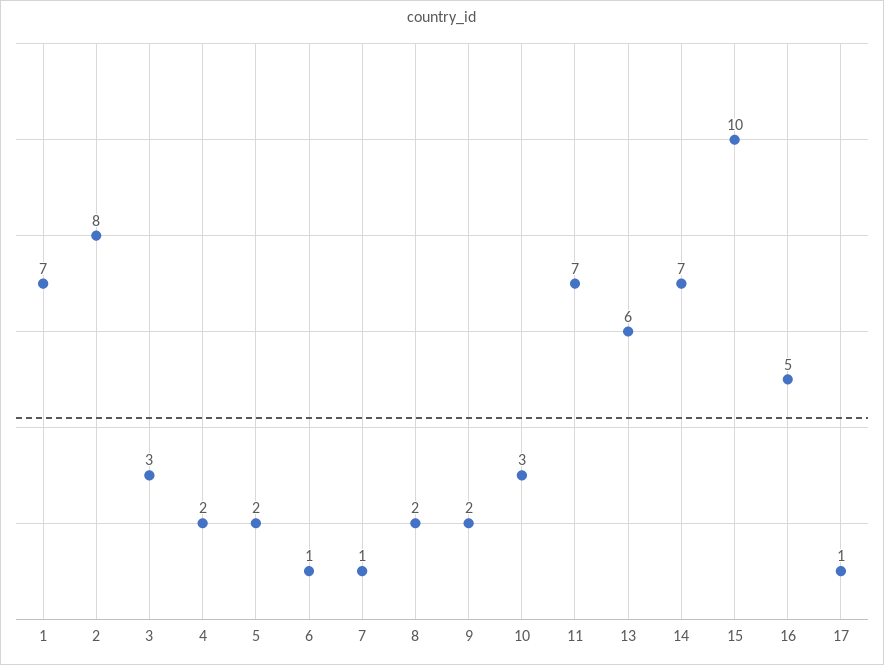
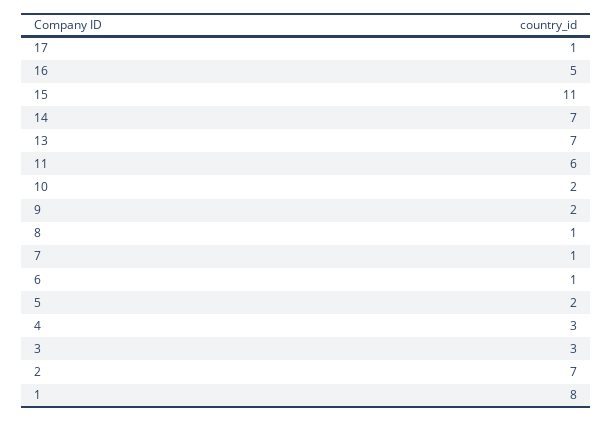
1: 7 -> 8
2: 8 -> 7
4: 2 -> 3
8: 2 -> 1
10: 3 -> 2
11: 7 -> 6
13: 6 -> 7
15: 10 -> 11

